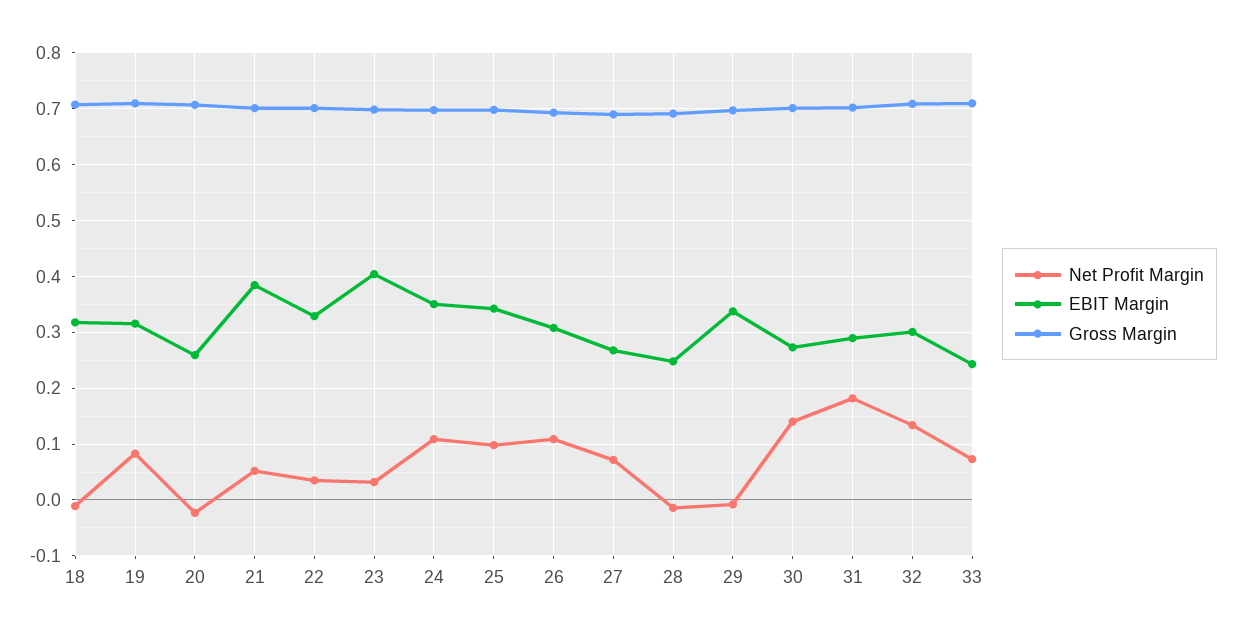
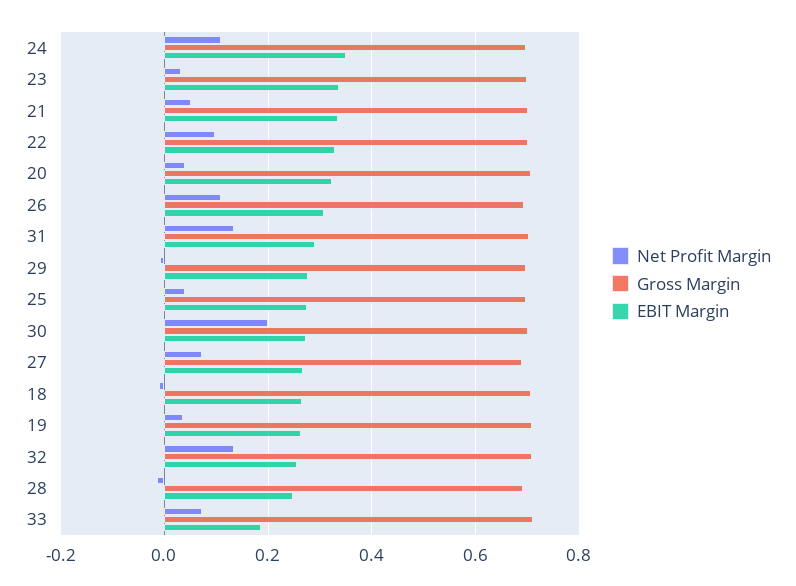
EBIT Margin, 18: 0.32 -> 0.26
Net Profit Margin, 19: 0.08 -> 0.04
EBIT Margin, 19: 0.32 -> 0.26
Net Profit Margin, 20: -0.02 -> 0.04
EBIT Margin, 20: 0.26 -> 0.32
EBIT Margin, 21: 0.38 -> 0.34
Net Profit Margin, 22: 0.04 -> 0.1
EBIT Margin, 23: 0.4 -> 0.34
Net Profit Margin, 25: 0.1 -> 0.04
EBIT Margin, 25: 0.34 -> 0.28
EBIT Margin, 29: 0.34 -> 0.28
Net Profit Margin, 30: 0.14 -> 0.2
Net Profit Margin, 31: 0.18 -> 0.14
EBIT Margin, 32: 0.3 -> 0.26
EBIT Margin, 33: 0.24 -> 0.18

